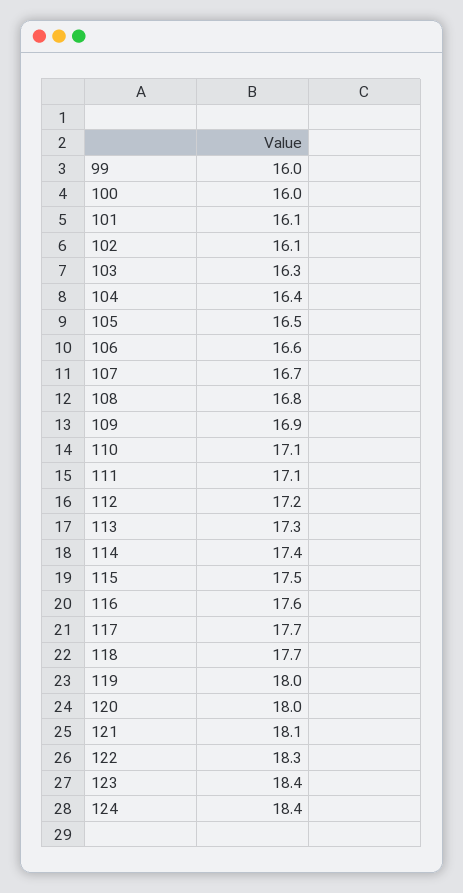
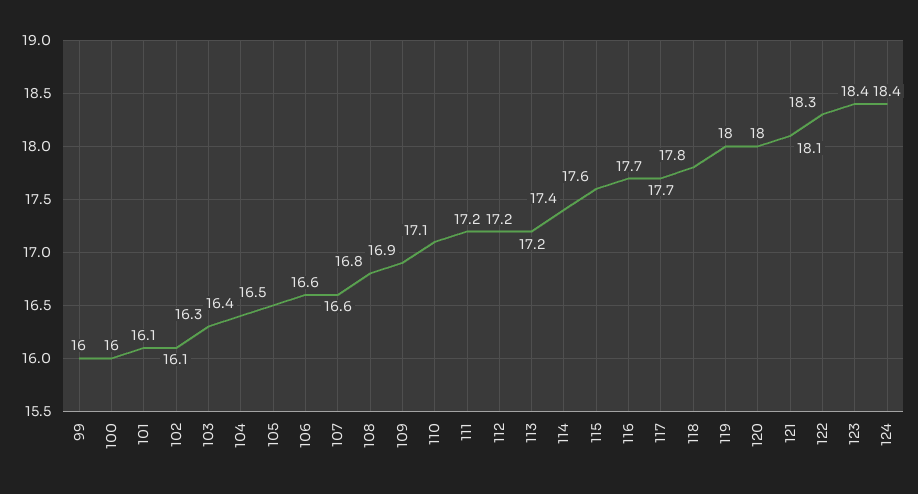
107: 16.7 -> 16.6
111: 17.1 -> 17.2
113: 17.3 -> 17.2
115: 17.5 -> 17.6
116: 17.6 -> 17.7
118: 17.7 -> 17.8

